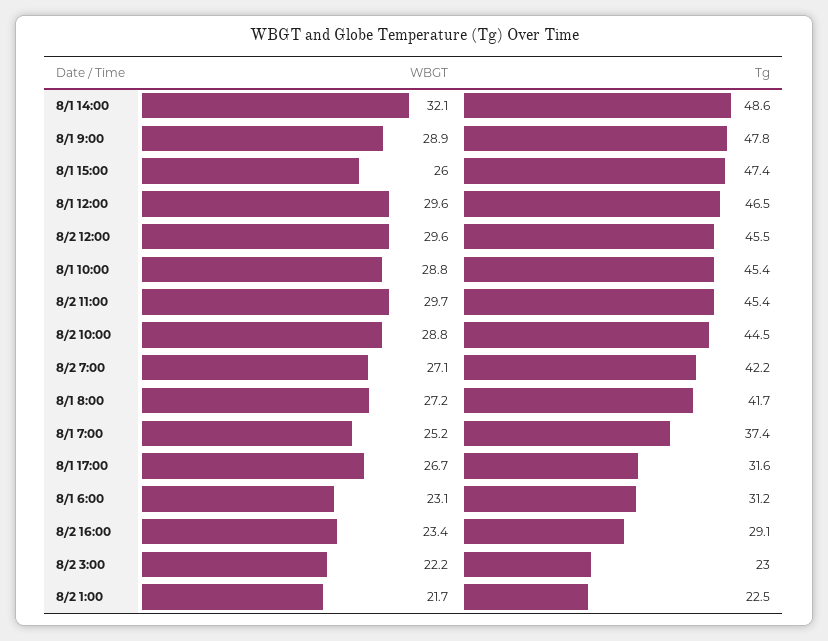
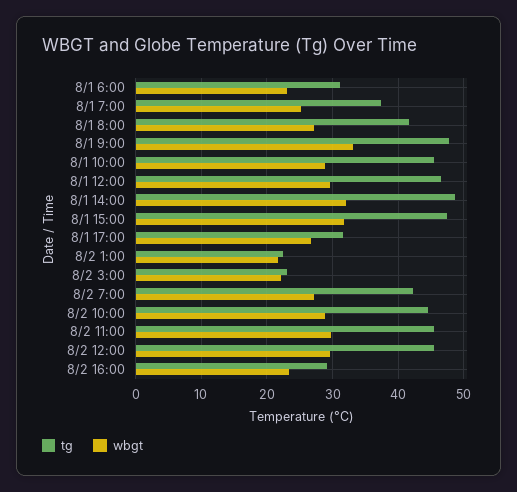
WBGT, 8/1 9:00: 28.9 -> 33
WBGT, 8/1 15:00: 26 -> 32

